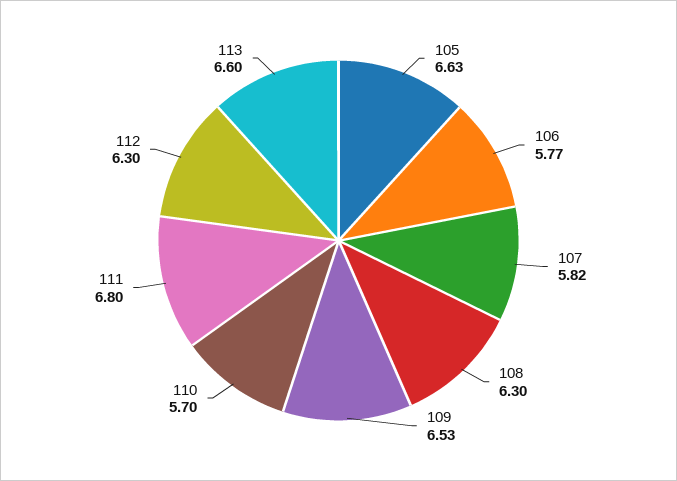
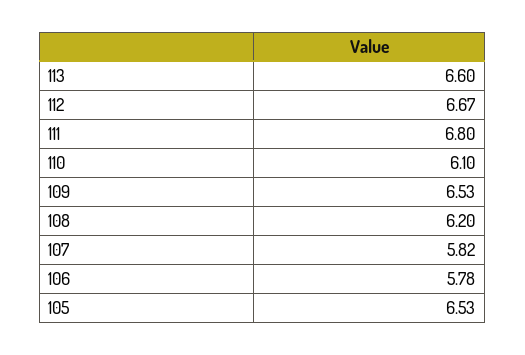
105: 6.63 -> 6.53
106: 5.77 -> 5.78
108: 6.3 -> 6.2
110: 5.7 -> 6.1
112: 6.3 -> 6.67

